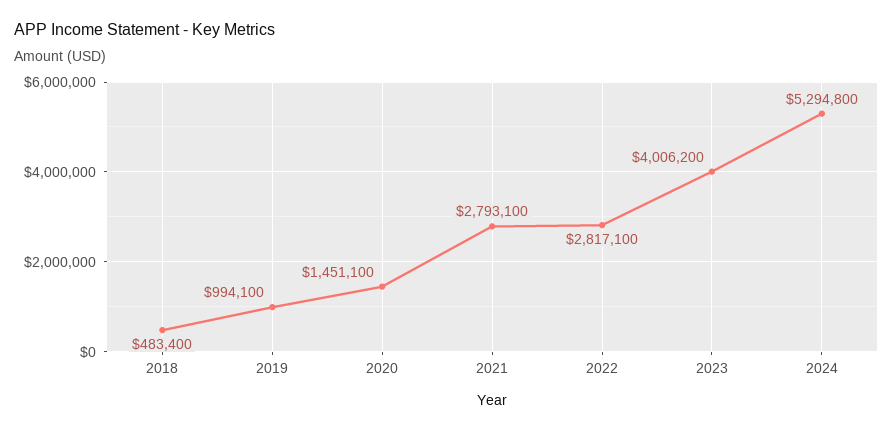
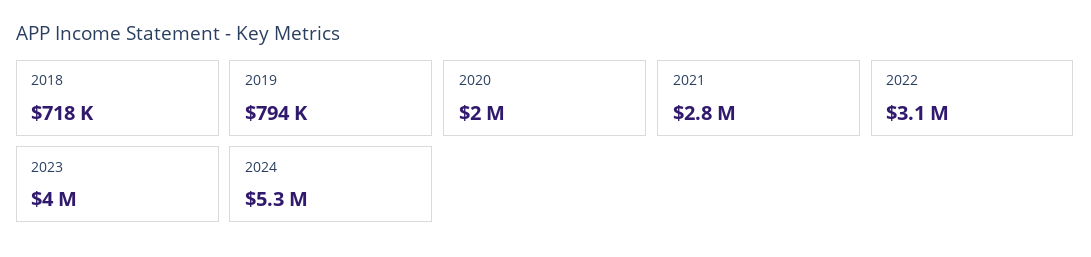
2018: 483400 -> 718000
2019: 994100 -> 794000
2020: 1451100 -> 2000000
2022: 2817100 -> 3100000

